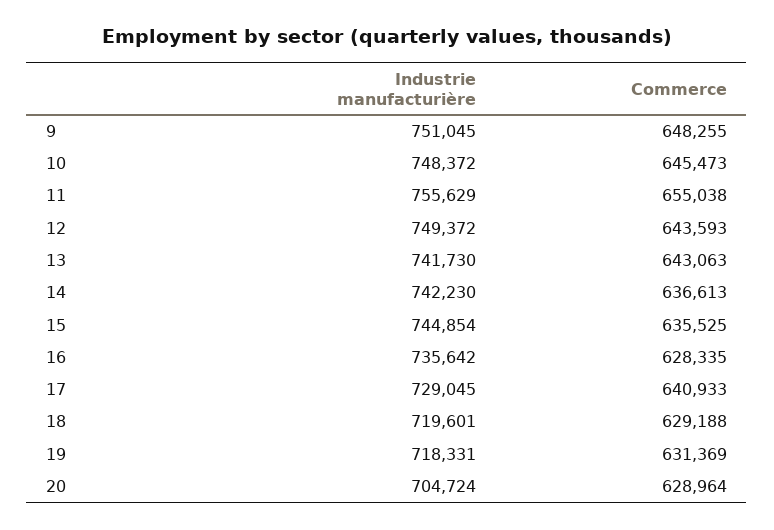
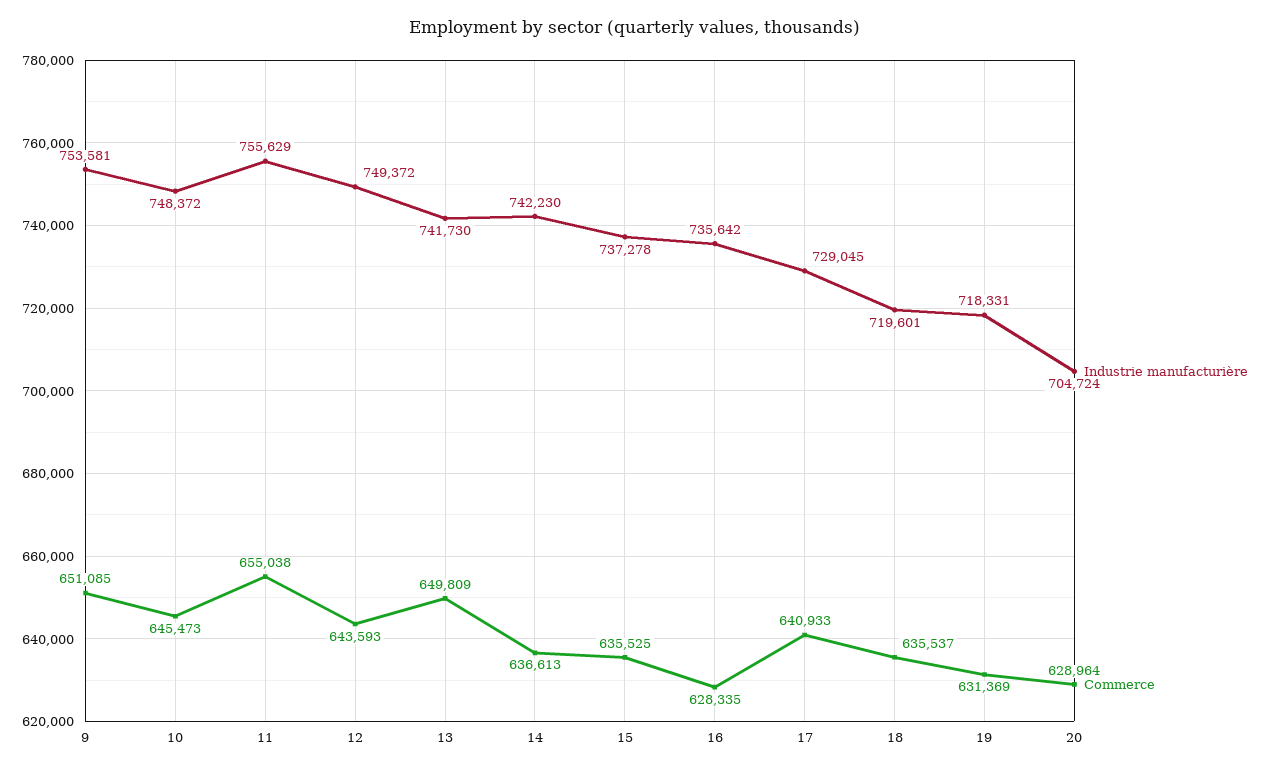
Industrie manufacturière, 9: 751045 -> 753581
Commerce, 9: 648255 -> 651085
Commerce, 13: 643063 -> 649809
Industrie manufacturière, 15: 744854 -> 737278
Commerce, 18: 629188 -> 635537

